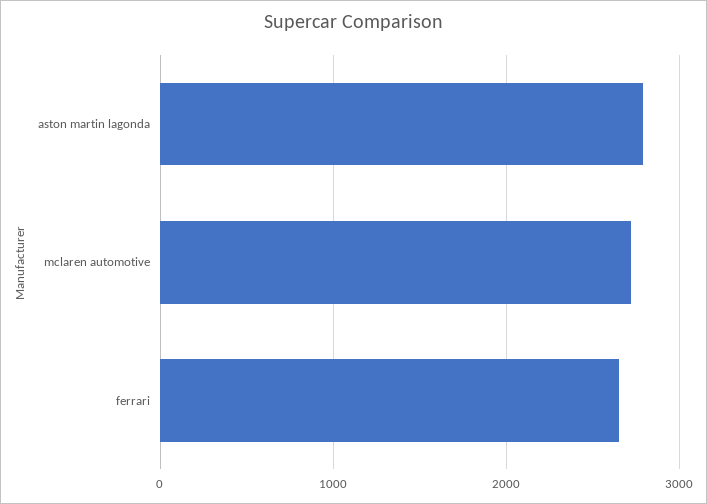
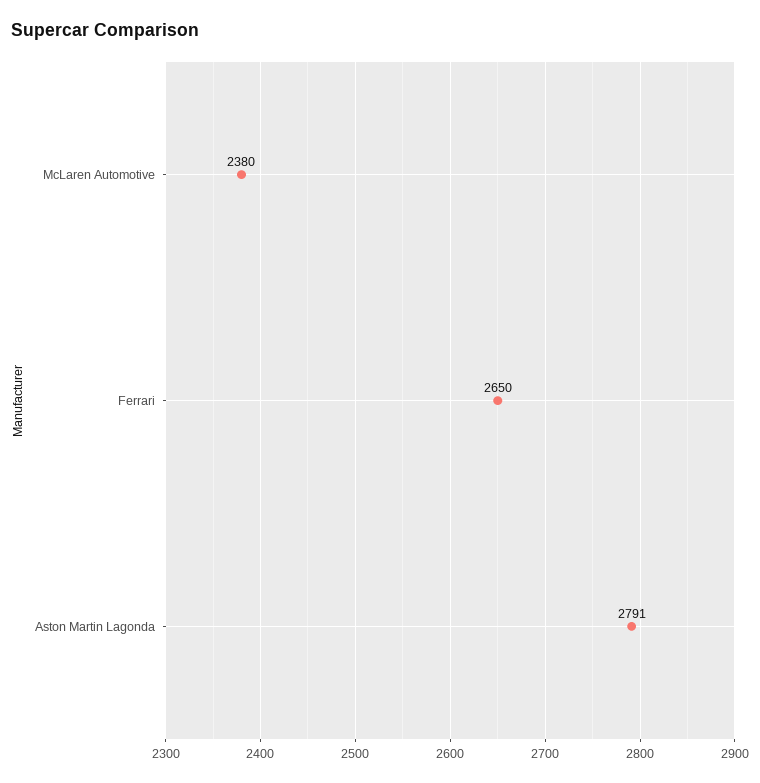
mclaren automotive: 2700 -> 2380

